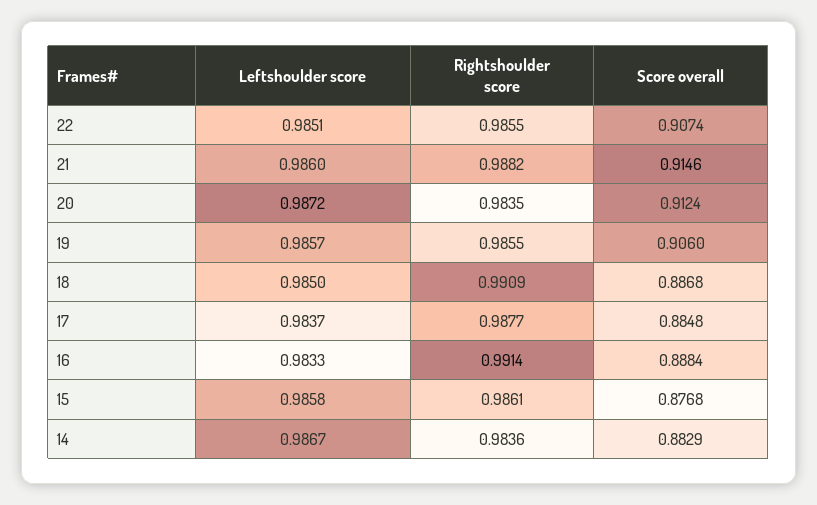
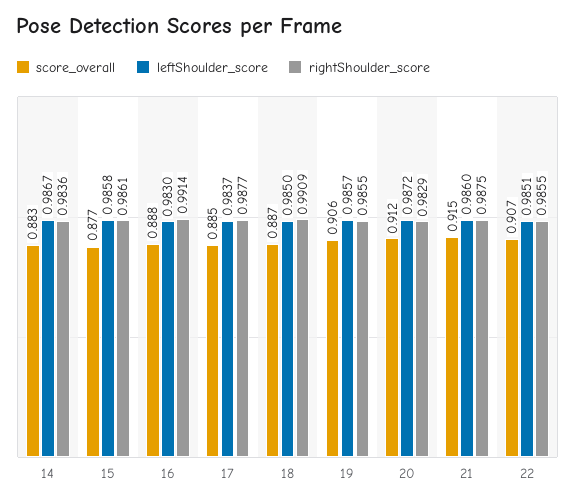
Rightshoulder score, 21: 0.9882 -> 0.9875
Rightshoulder score, 20: 0.9835 -> 0.9829
Leftshoulder score, 16: 0.9833 -> 0.983

